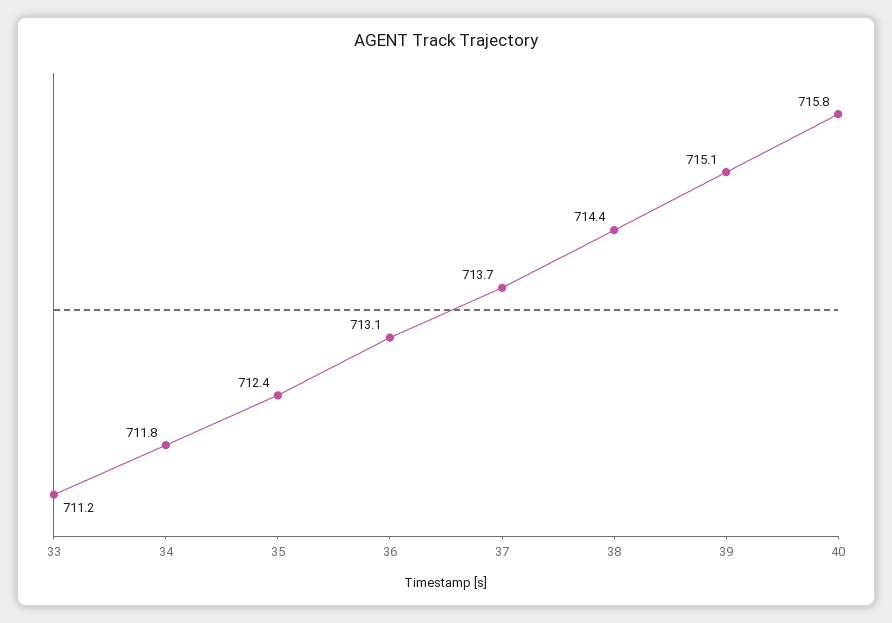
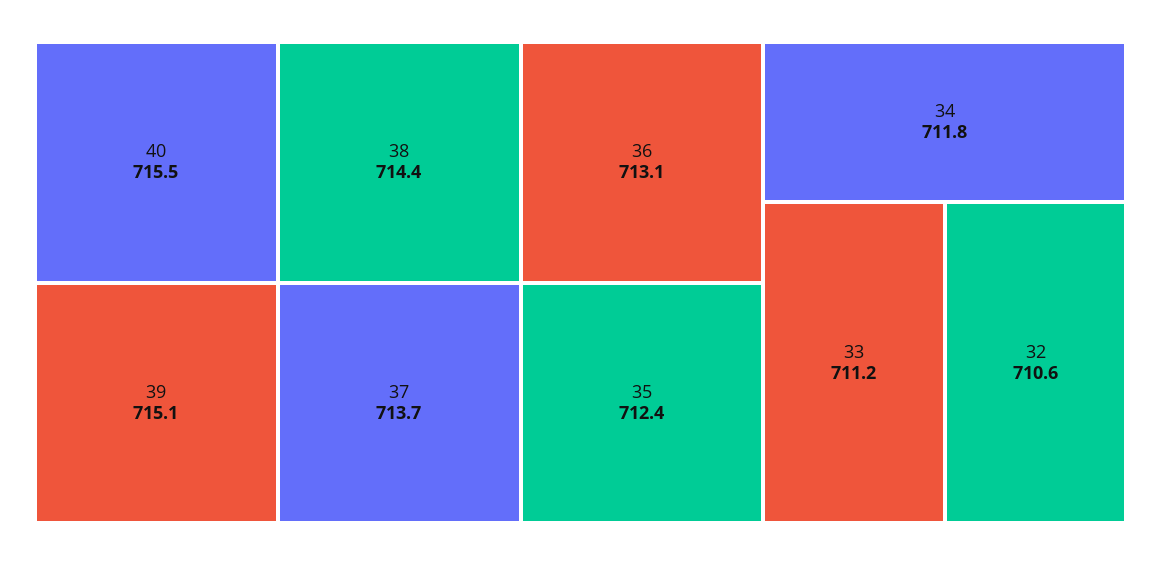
40: 715.8 -> 715.5
32: none -> 710.6

